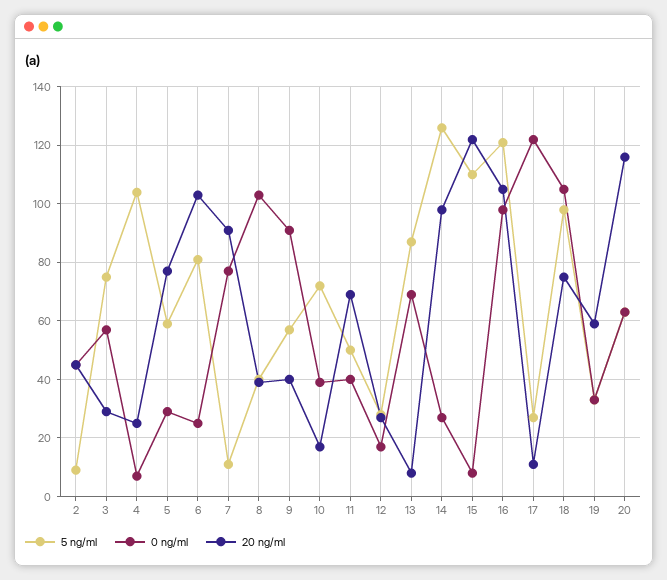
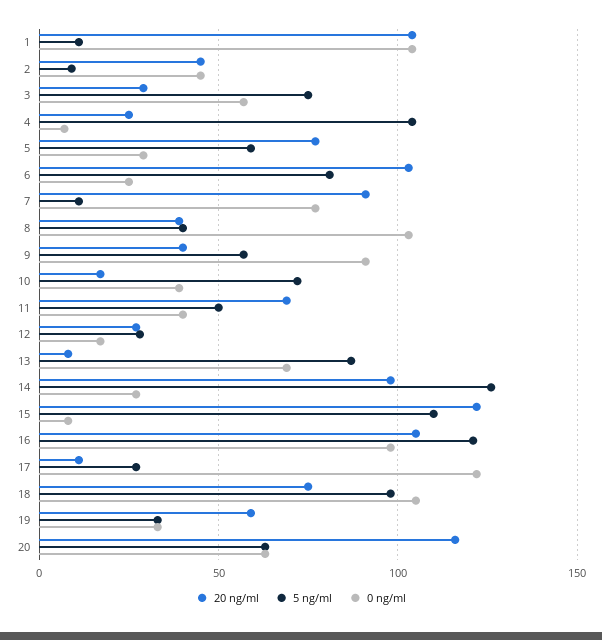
20 ng/ml, 1: none -> 105
5 ng/ml, 1: none -> 10
0 ng/ml, 1: none -> 105

